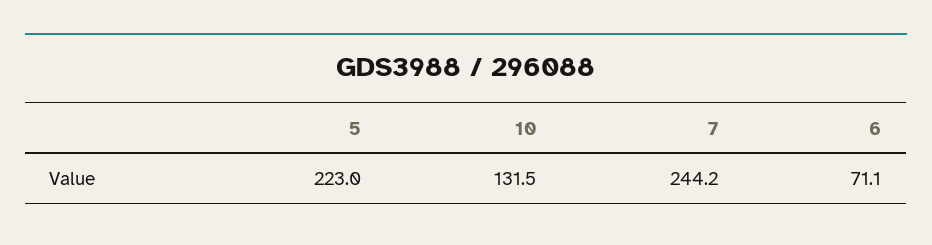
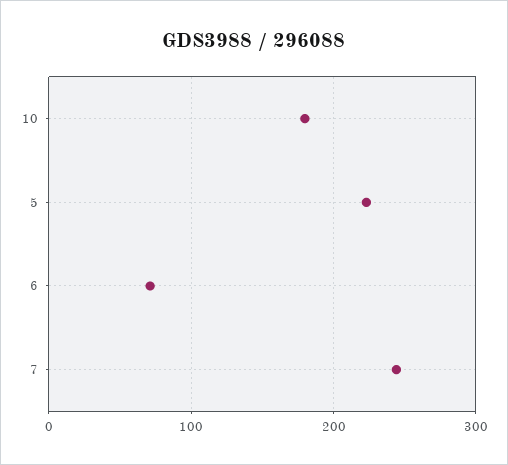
10: 131.5 -> 180

